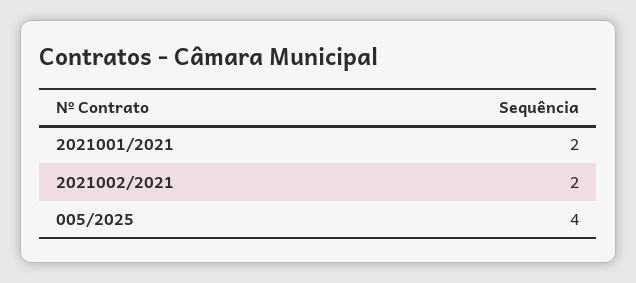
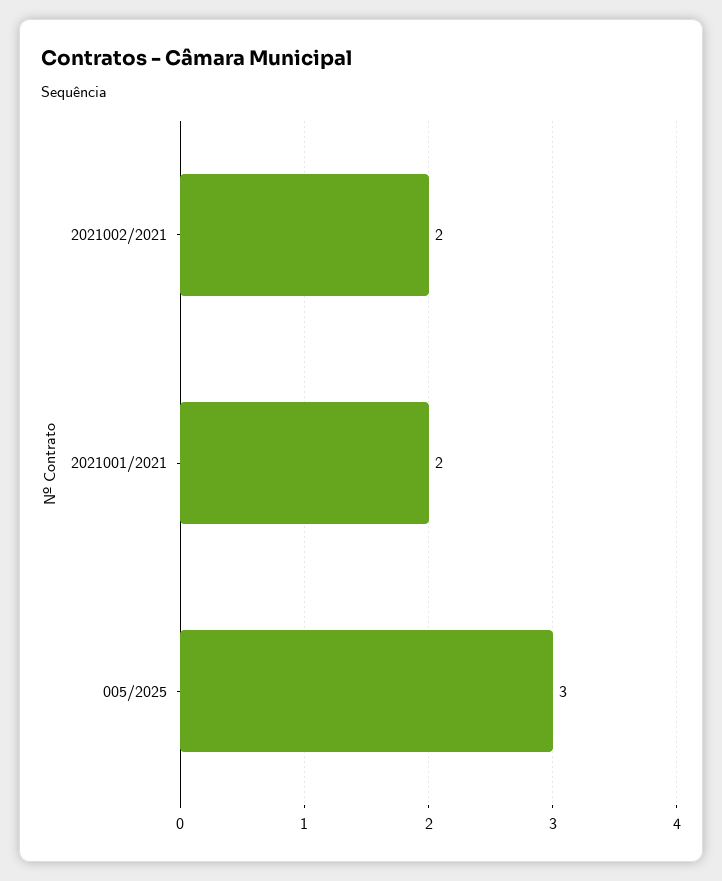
005/2025: 4 -> 3

